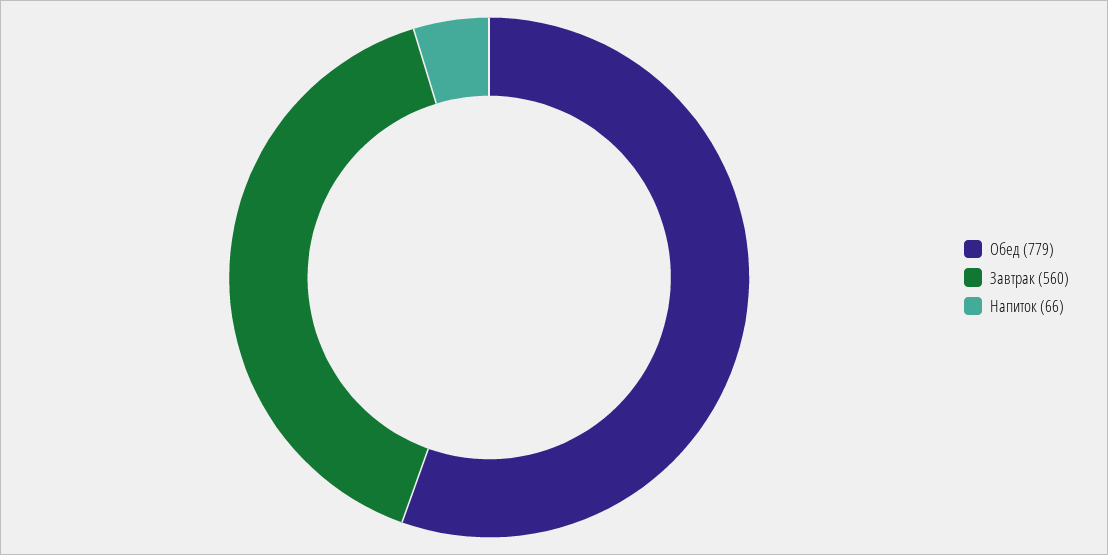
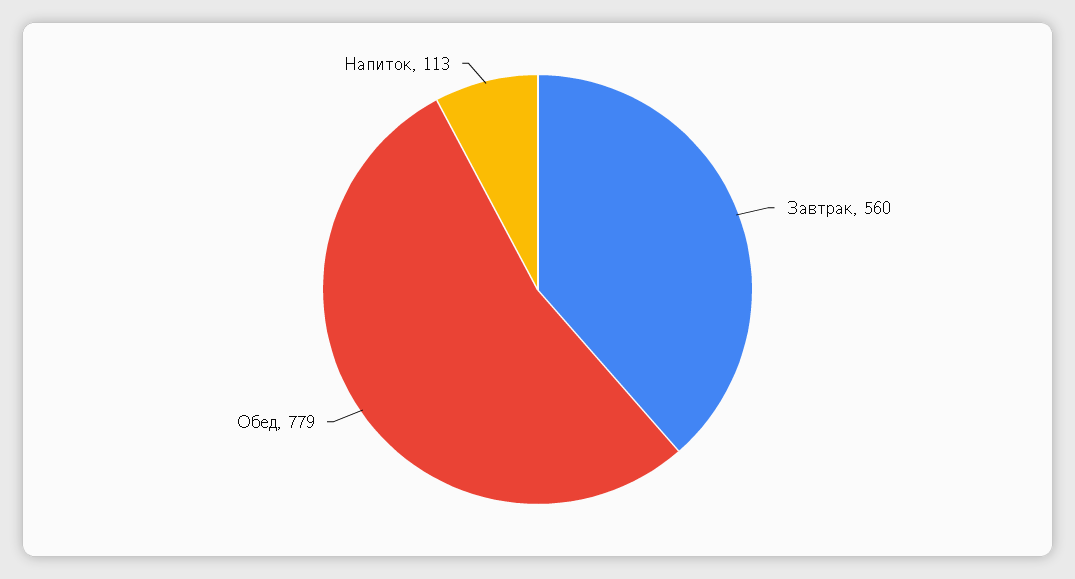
Напиток: 66 -> 113

